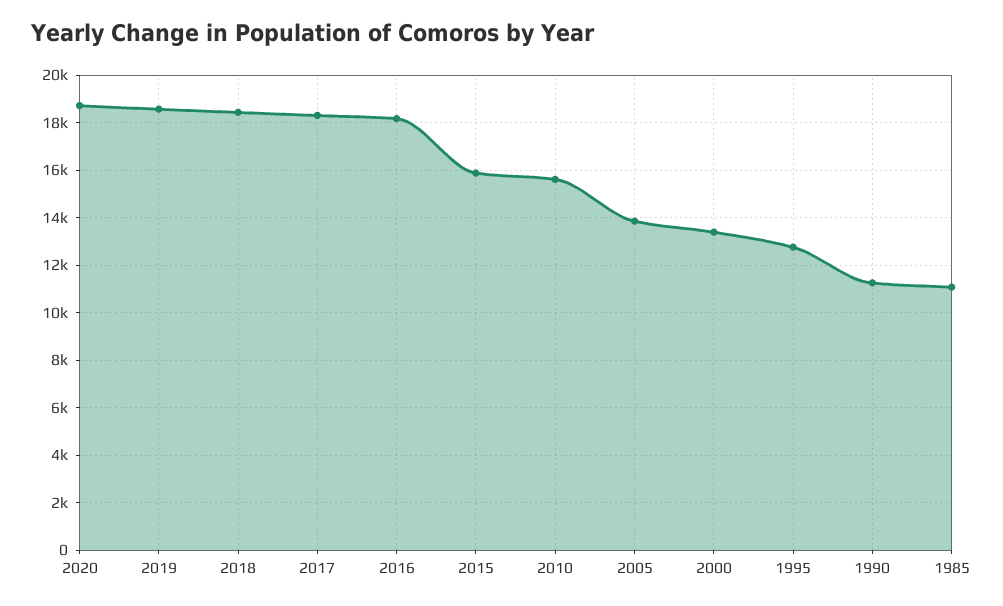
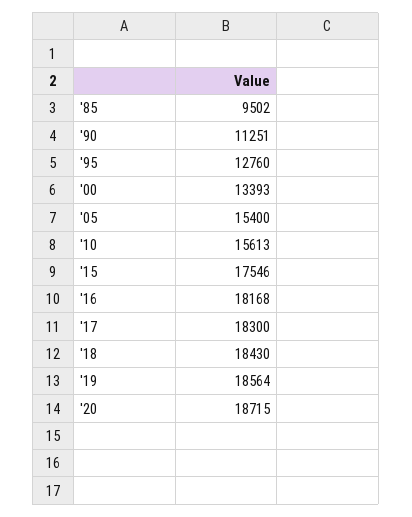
2015: 16000 -> 17546
2005: 14000 -> 15400
1985: 11000 -> 9502

